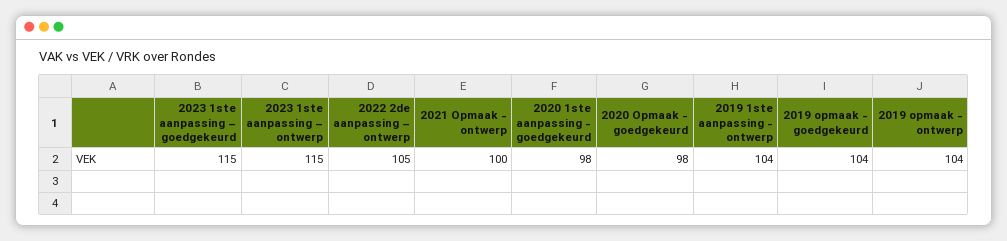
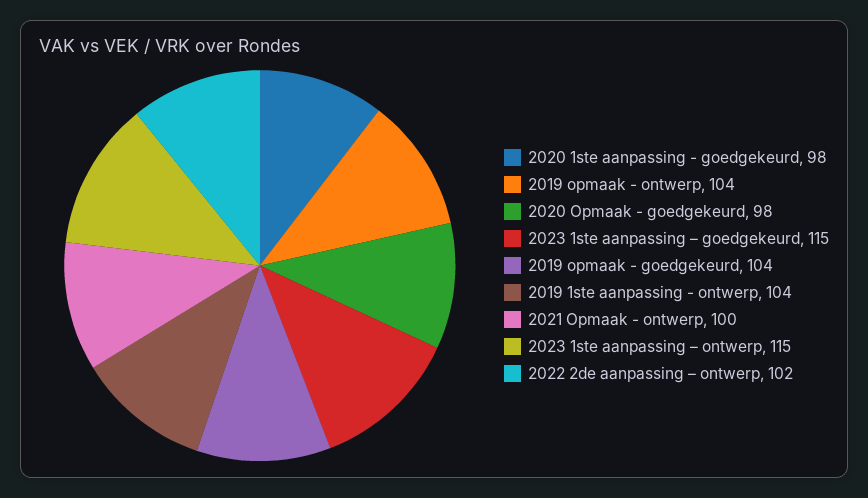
2022 2de aanpassing – ontwerp: 105 -> 102

